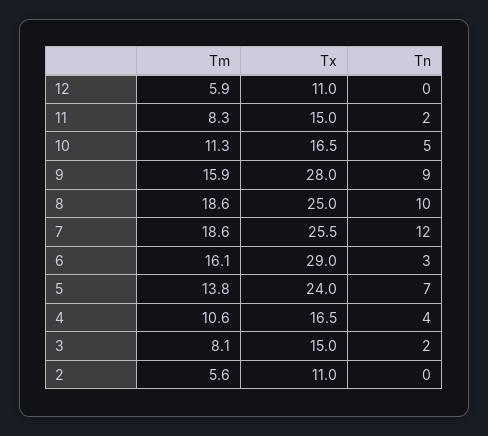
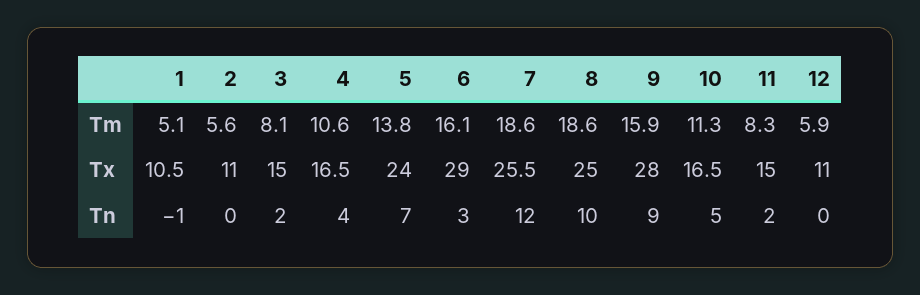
Tm, 1: none -> 5.1
Tx, 1: none -> 10.5
Tn, 1: none -> -1

